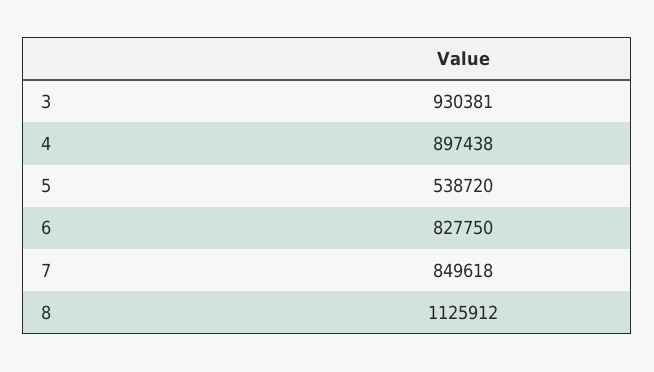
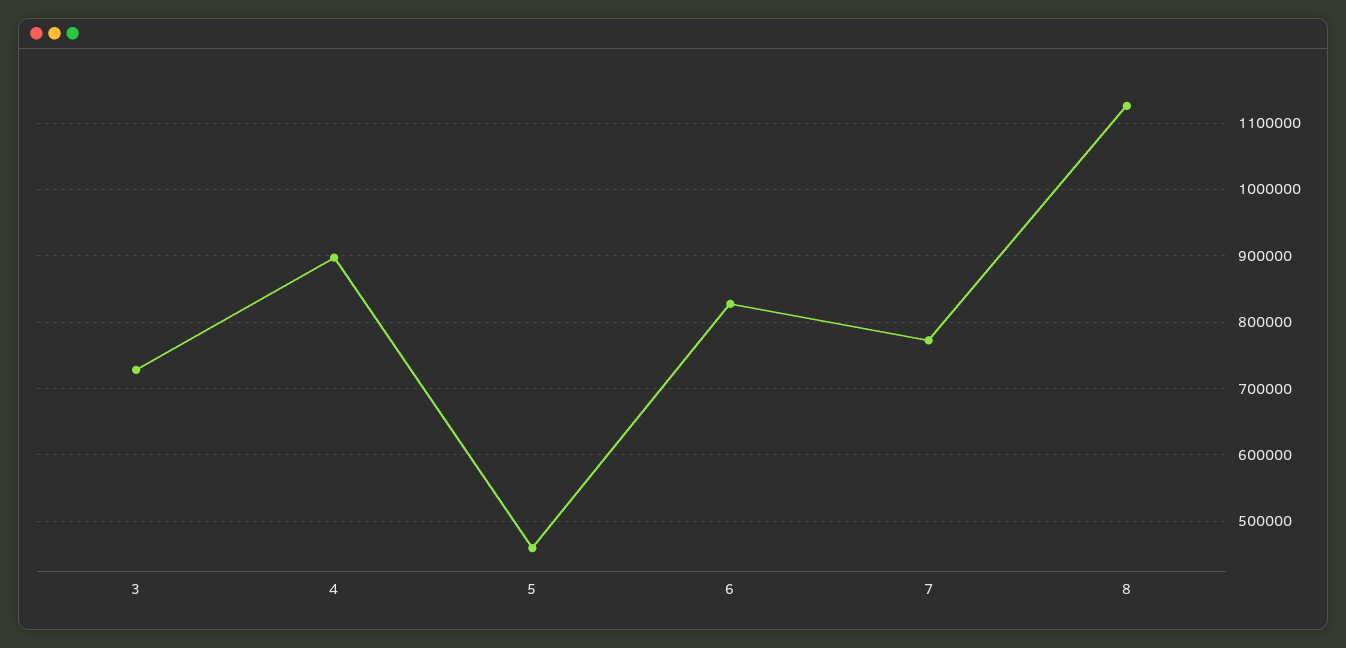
3: 930381 -> 730000
5: 538720 -> 460000
7: 849618 -> 770000

